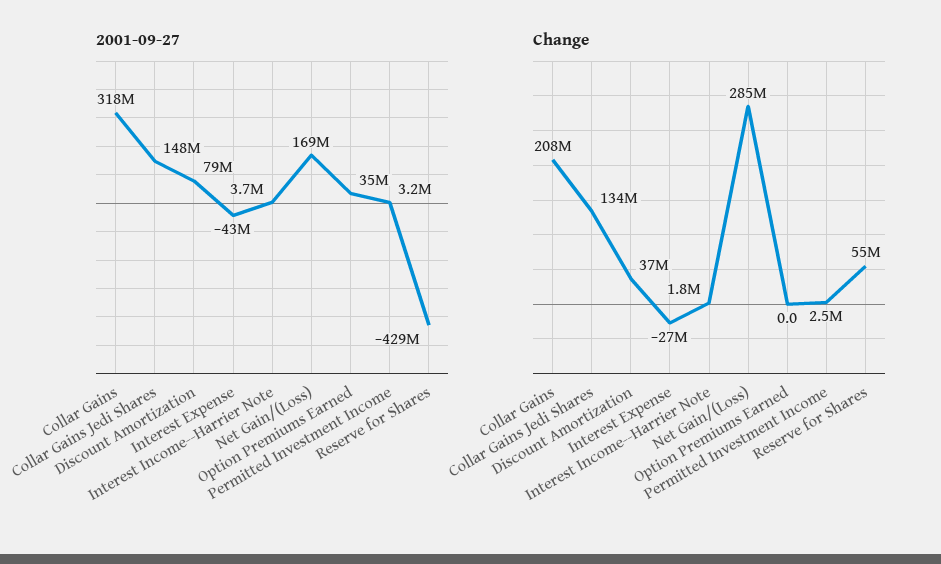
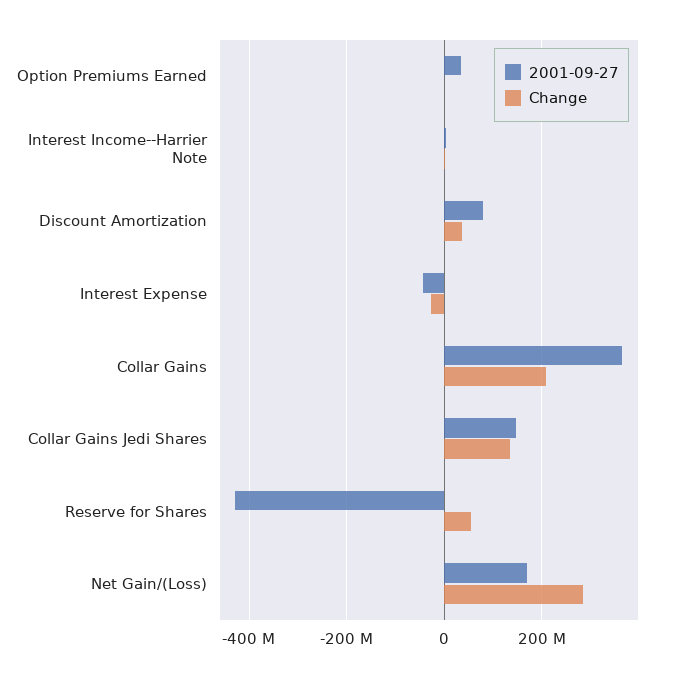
2001-09-27, Collar Gains: 318000000 -> 360000000
2001-09-27, Permitted Investment Income: 3200000 -> none
Change, Permitted Investment Income: 2500000 -> none

